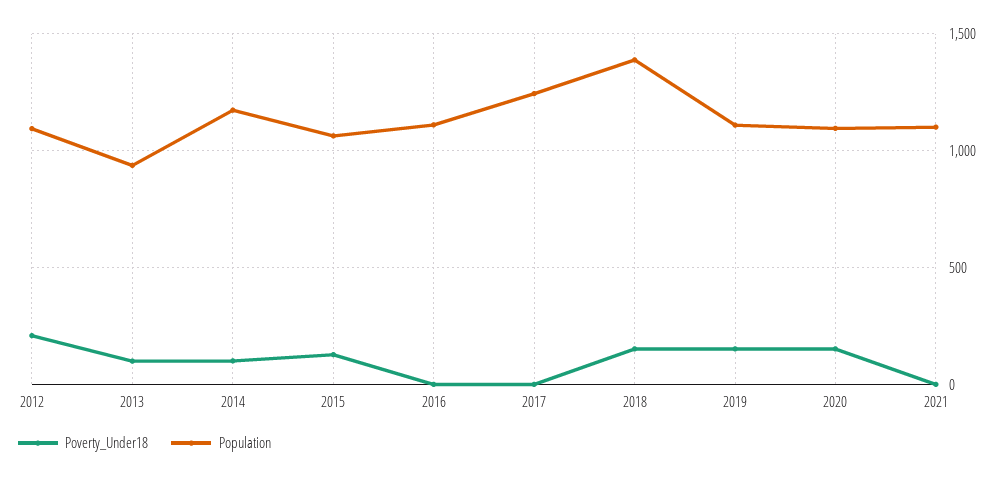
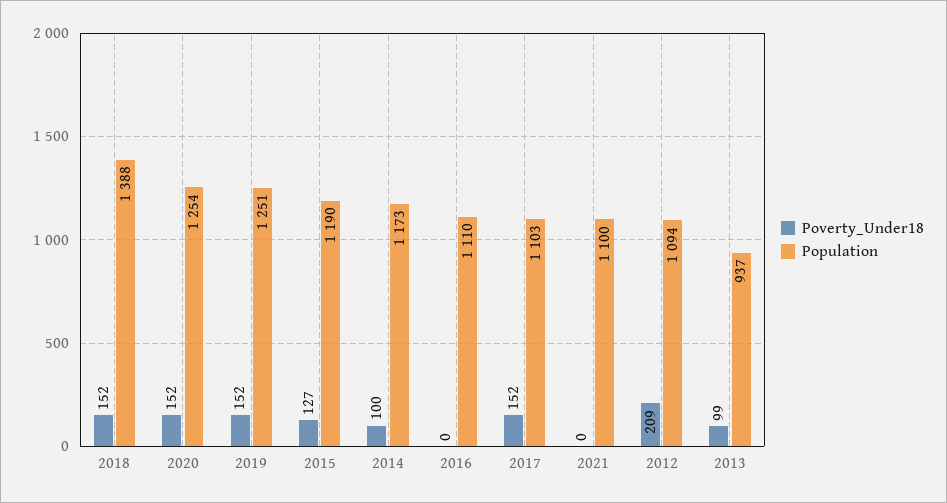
Population, 2015: 1050 -> 1190
Poverty_Under18, 2017: 0 -> 152
Population, 2017: 1250 -> 1103
Population, 2019: 1100 -> 1251
Population, 2020: 1100 -> 1254

